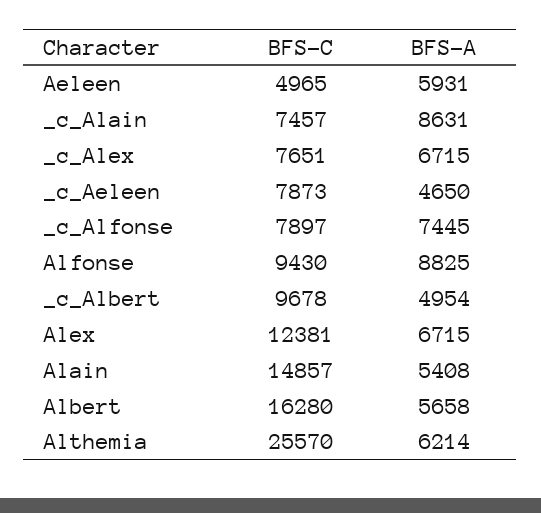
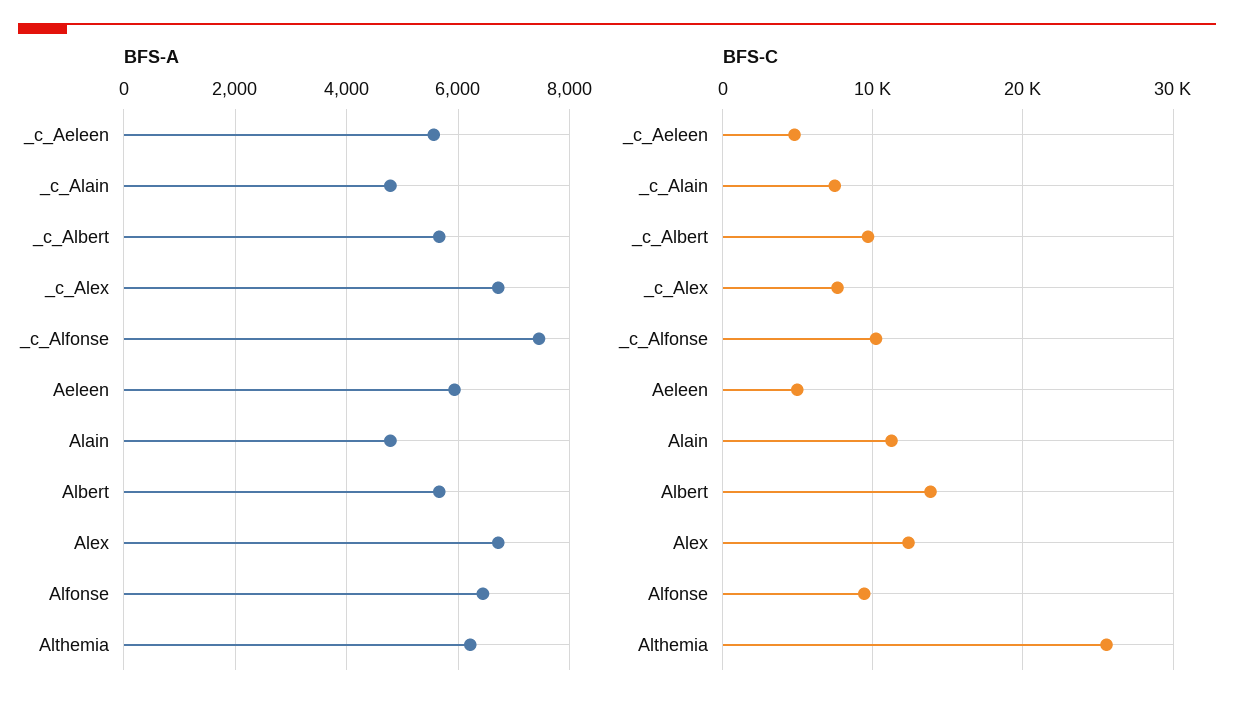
BFS-A, _c_Alain: 8631 -> 4800
BFS-C, _c_Aeleen: 7873 -> 5000
BFS-A, _c_Aeleen: 4650 -> 5600
BFS-C, _c_Alfonse: 7897 -> 10000
BFS-A, Alfonse: 8825 -> 6400
BFS-A, _c_Albert: 4954 -> 5600
BFS-C, Alain: 14857 -> 11000
BFS-A, Alain: 5408 -> 4800
BFS-C, Albert: 16280 -> 14000

